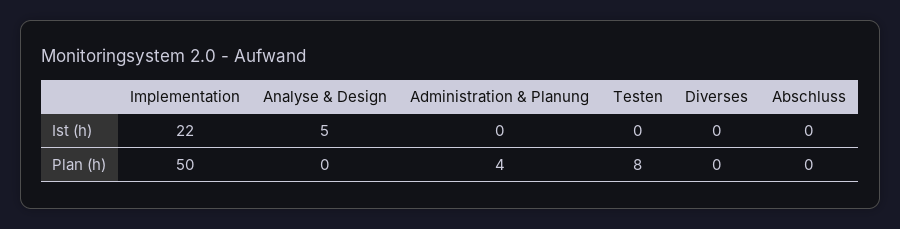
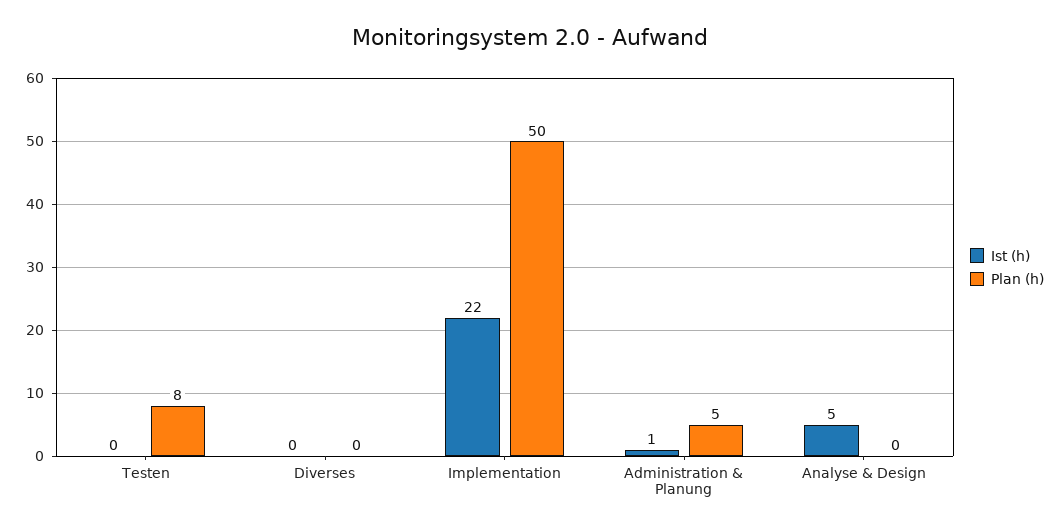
Ist (h), Administration & Planung: 0 -> 1
Ist (h), Abschluss: 0 -> none
Plan (h), Administration & Planung: 4 -> 5
Plan (h), Abschluss: 0 -> none

